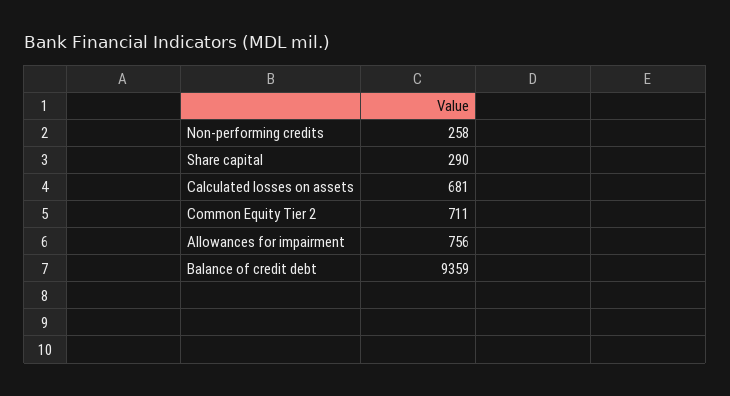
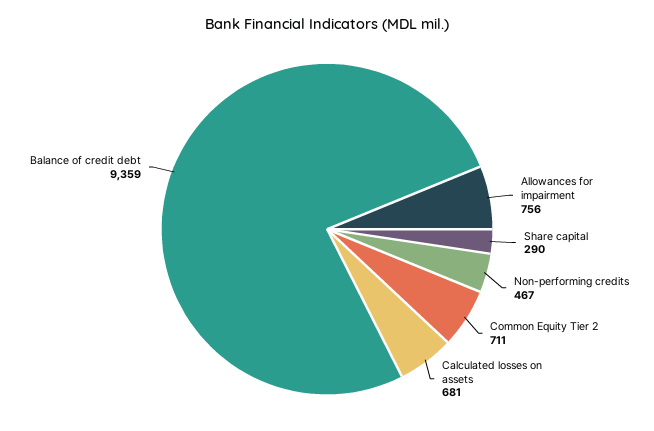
Non-performing credits: 258 -> 467

